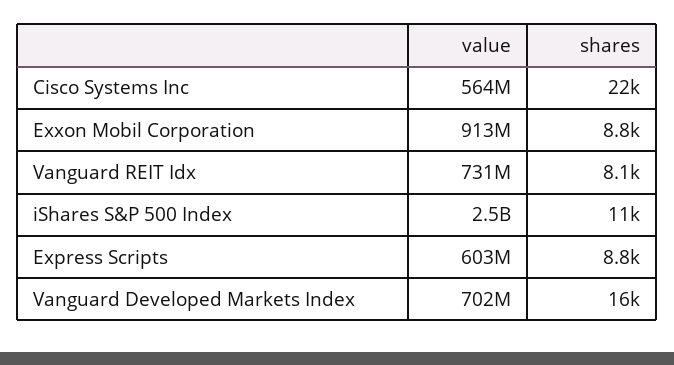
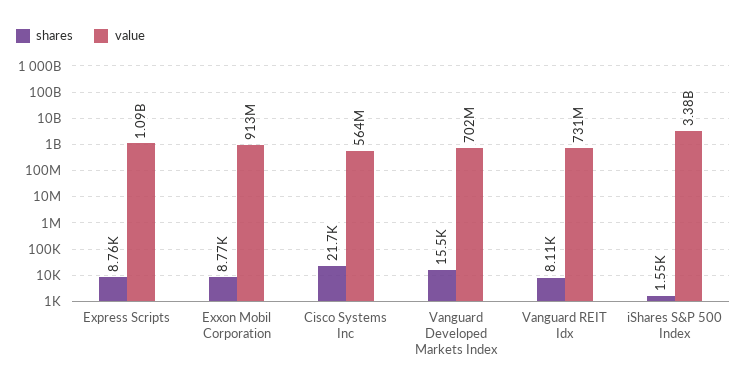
value, iShares S&P 500 Index: 2500000000 -> 3380000000
shares, iShares S&P 500 Index: 11000 -> 1550
value, Express Scripts: 603000000 -> 1090000000

